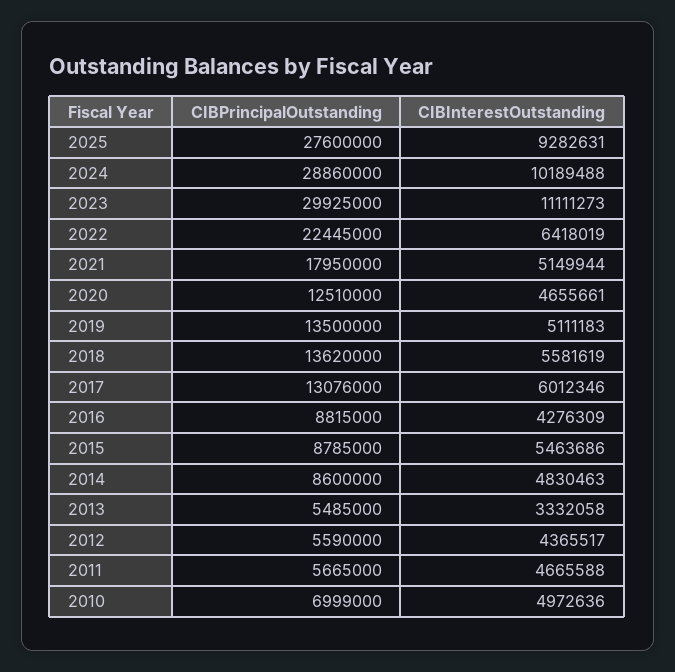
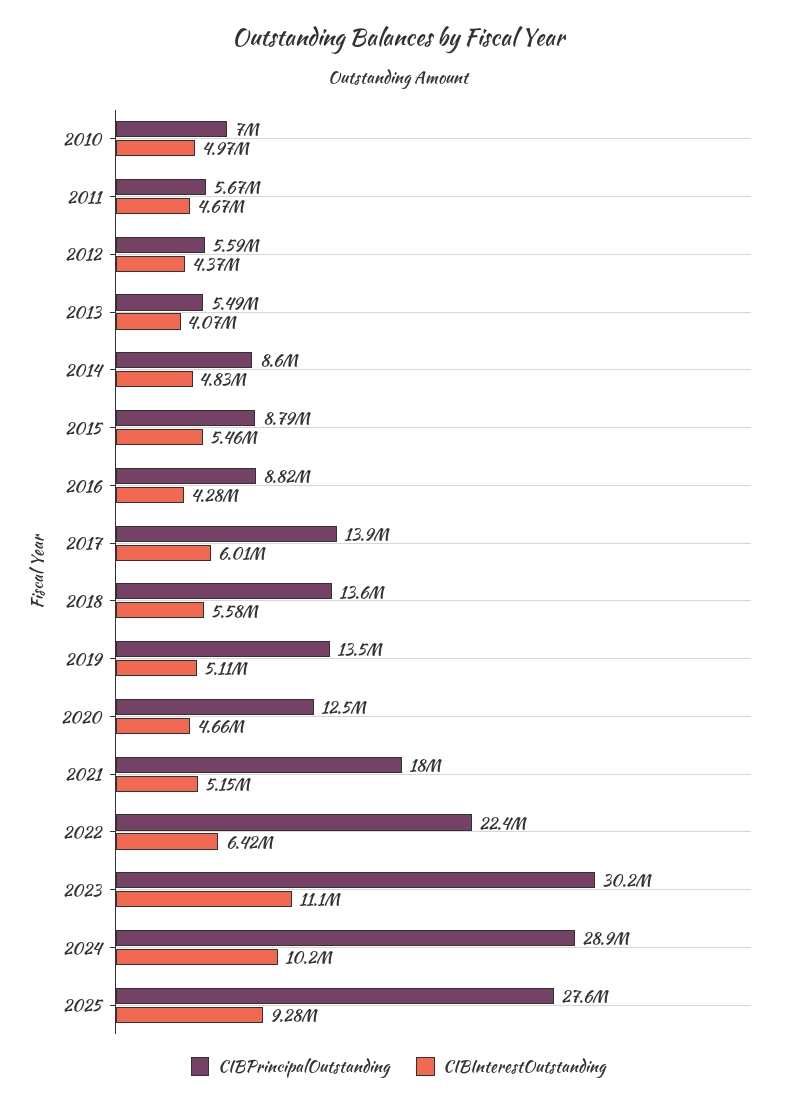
CIBPrincipalOutstanding, 2023: 29925000 -> 30200000
CIBPrincipalOutstanding, 2017: 13076000 -> 13900000
CIBInterestOutstanding, 2013: 3332058 -> 4070000

